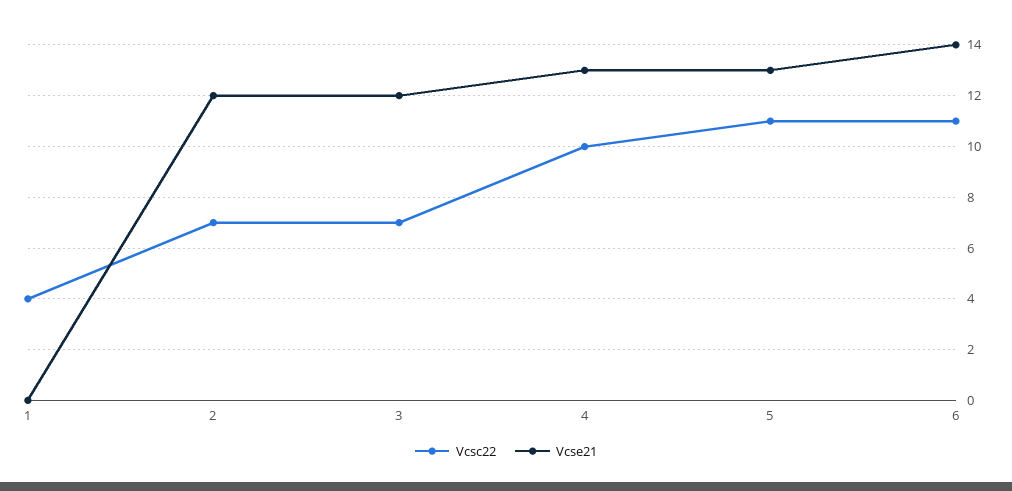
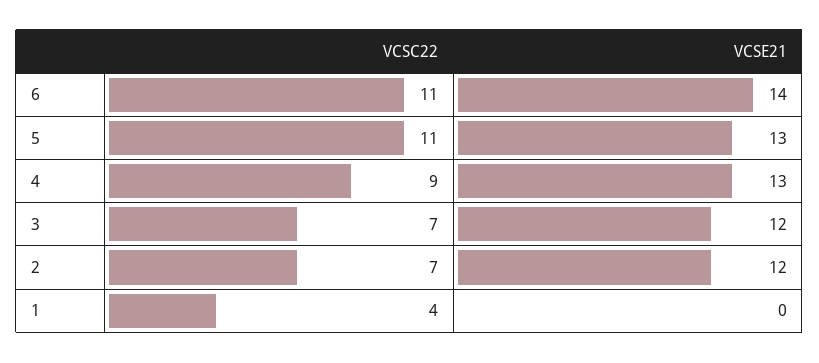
Vcsc22, 4: 10 -> 9

